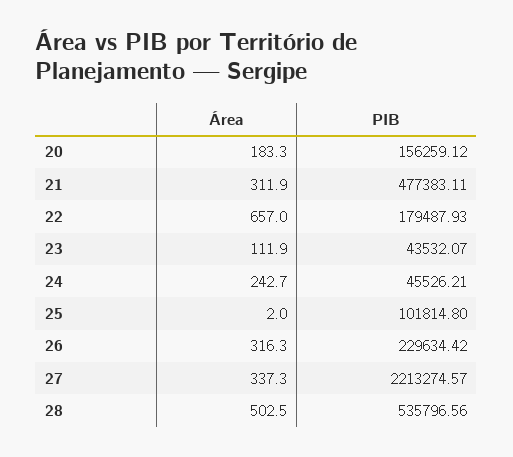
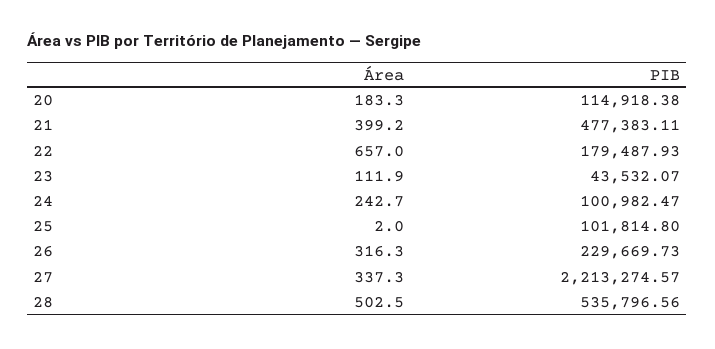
PIB, 20: 156259.12 -> 114918.38
Área, 21: 311.9 -> 399.2
PIB, 24: 45526.21 -> 100982.47
PIB, 26: 229634.42 -> 229669.73

